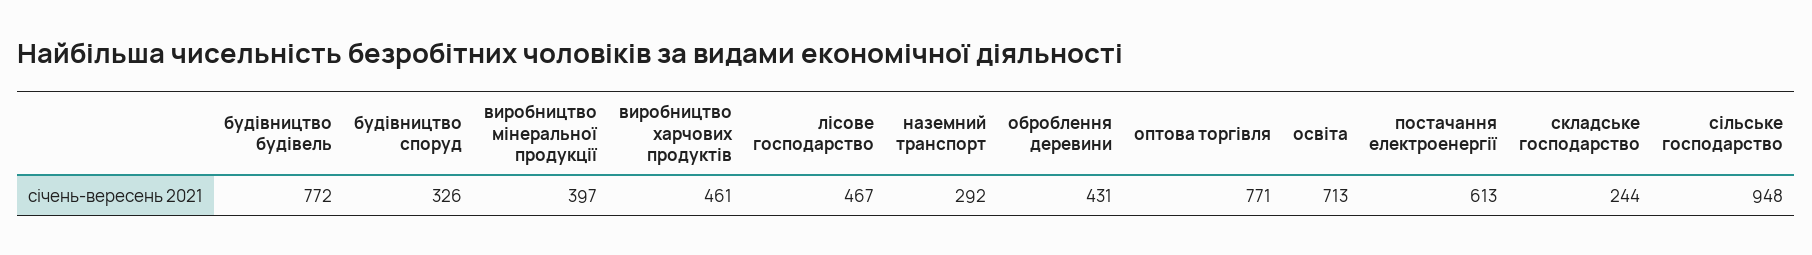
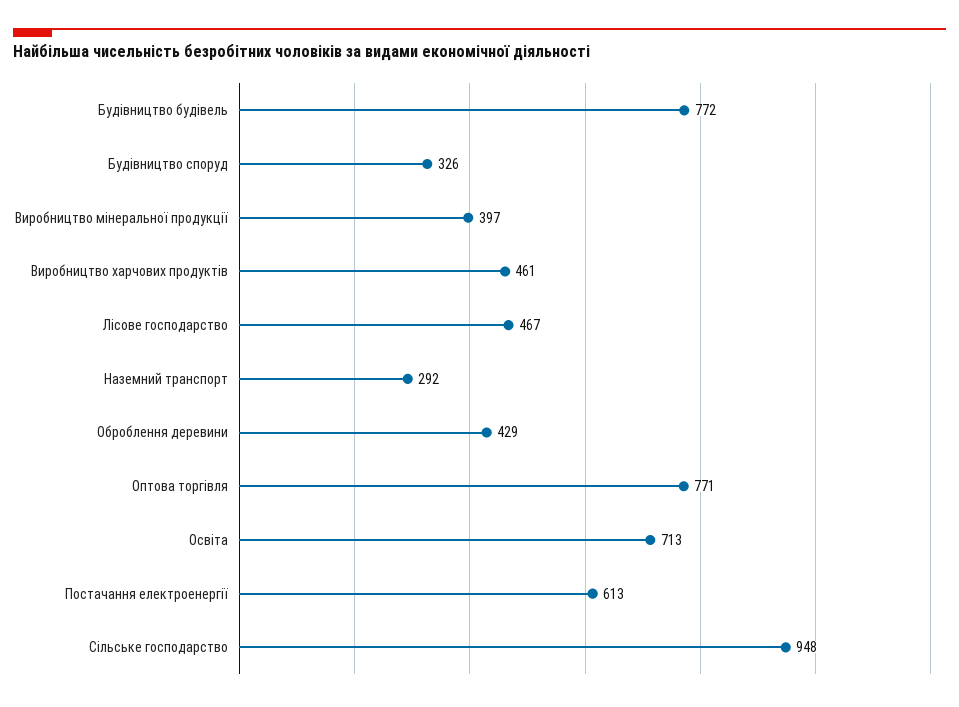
оброблення деревини: 431 -> 429
складське господарство: 244 -> none

